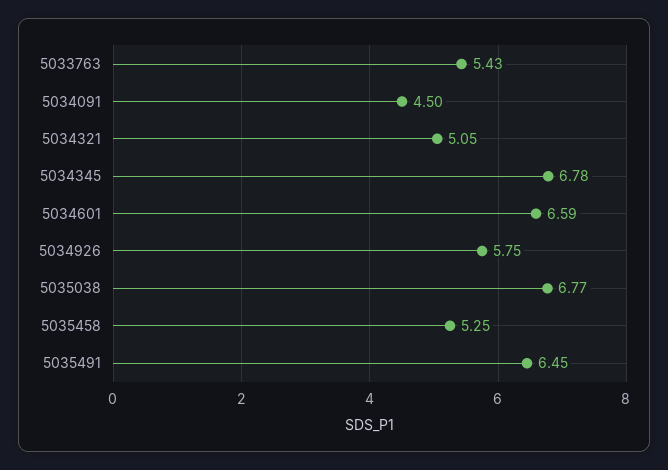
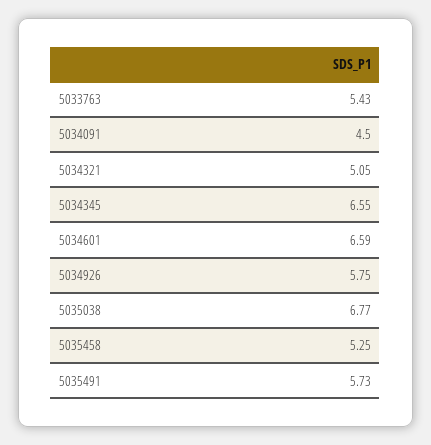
5034345: 6.78 -> 6.55
5035491: 6.45 -> 5.73

